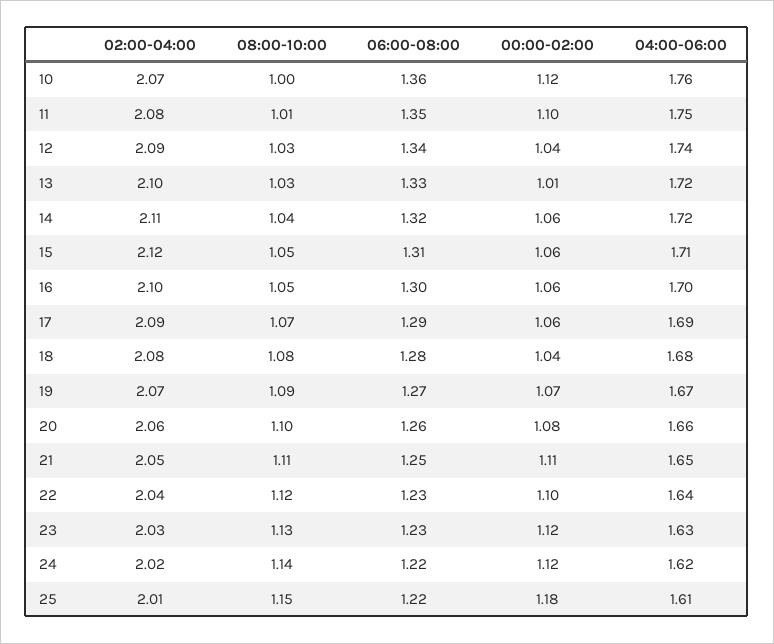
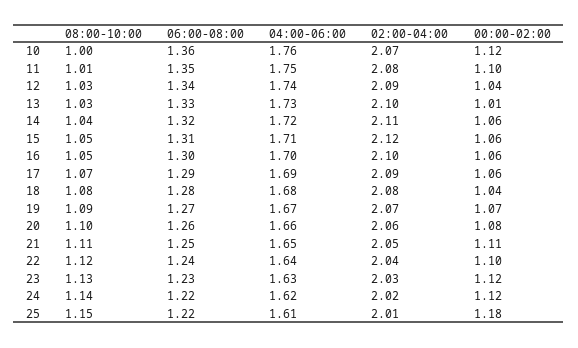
04:00-06:00, 13: 1.72 -> 1.73
06:00-08:00, 22: 1.23 -> 1.24

